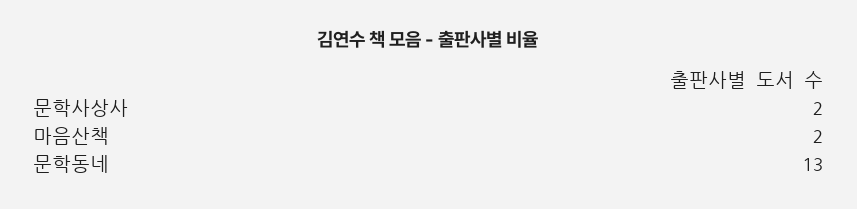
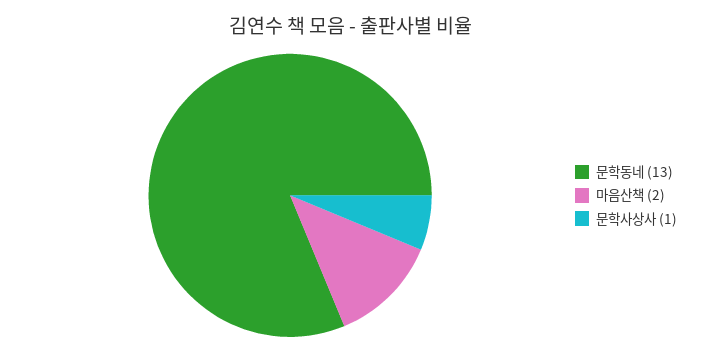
문학사상사: 2 -> 1

